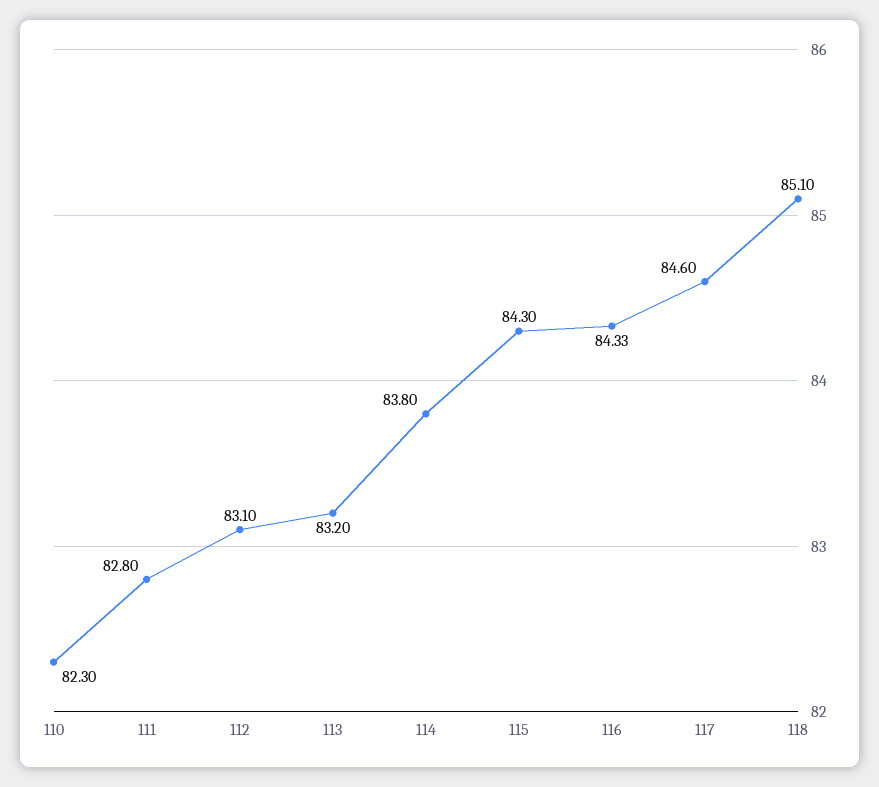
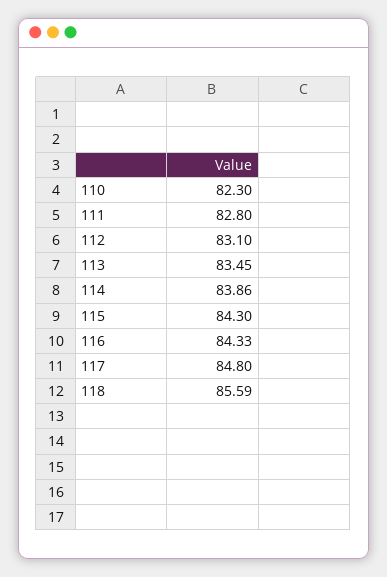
113: 83.2 -> 83.45
114: 83.8 -> 83.86
117: 84.6 -> 84.8
118: 85.1 -> 85.59

